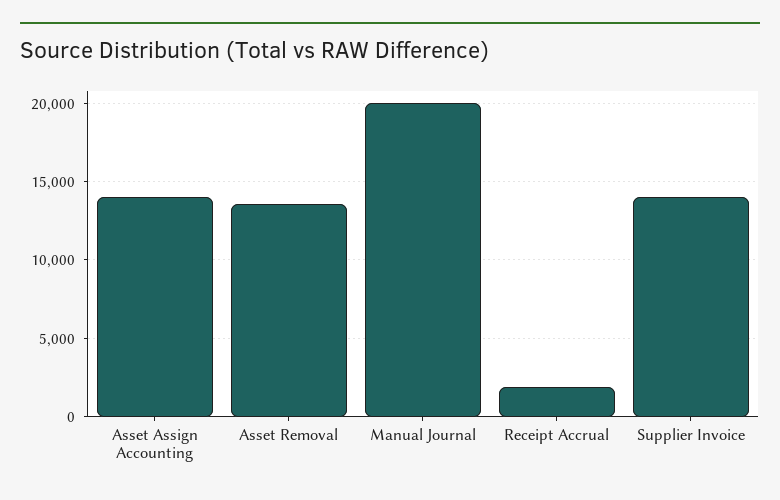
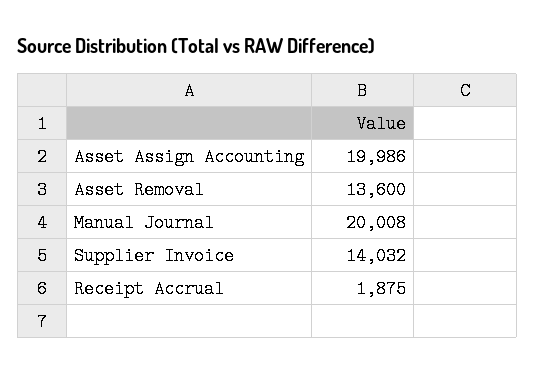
Asset Assign Accounting: 14000 -> 19986

